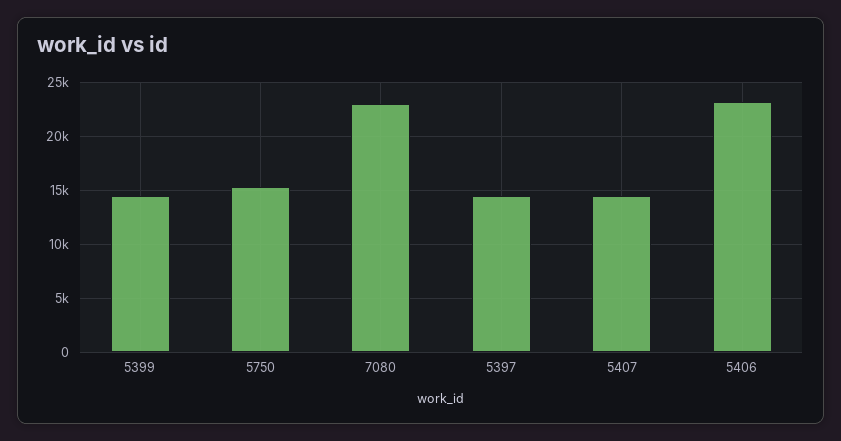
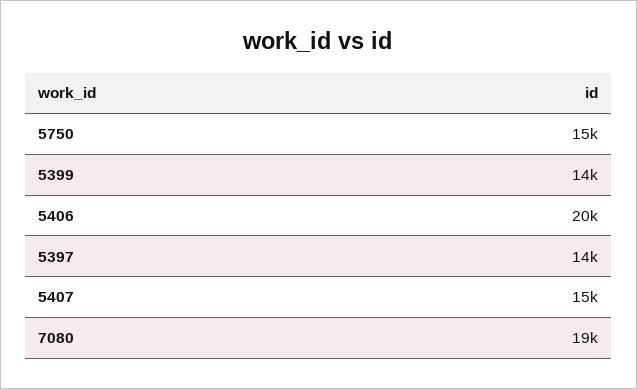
7080: 23000 -> 19000
5406: 23000 -> 20000

